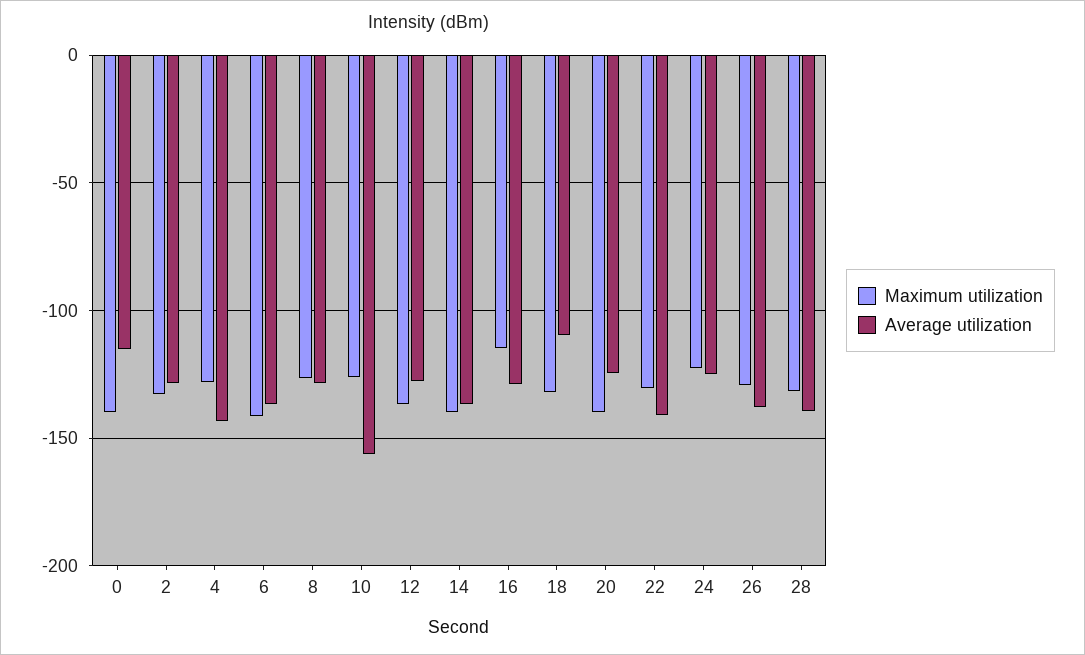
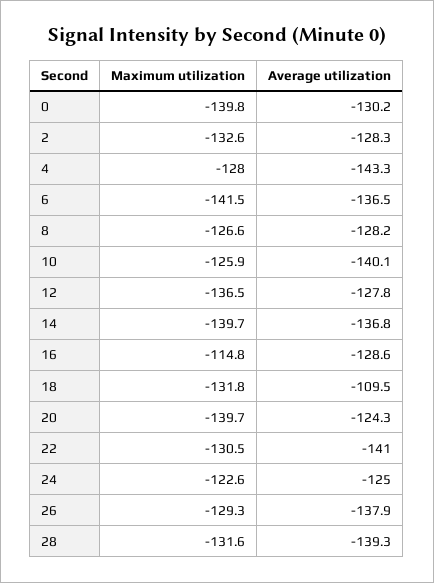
Average utilization, 0: -115 -> -130.2
Average utilization, 10: -155 -> -140.1

